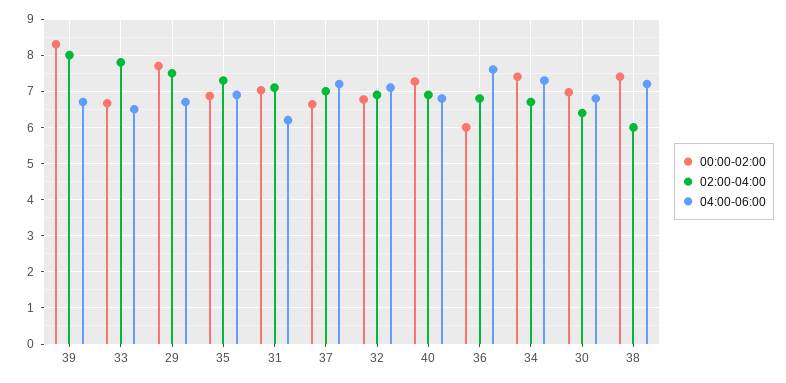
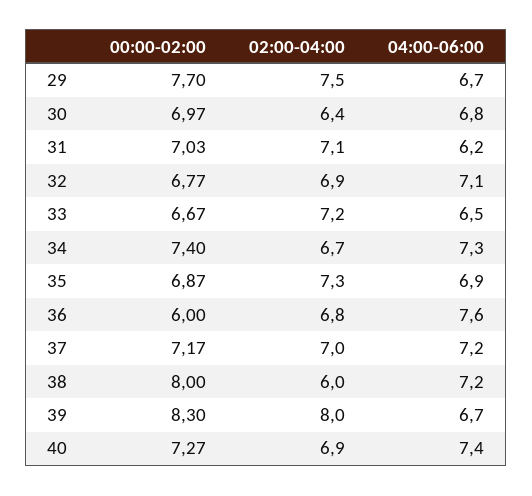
02:00-04:00, 33: 7.8 -> 7.2
00:00-02:00, 37: 6.6 -> 7.17
04:00-06:00, 40: 6.8 -> 7.4
00:00-02:00, 38: 7.4 -> 8

